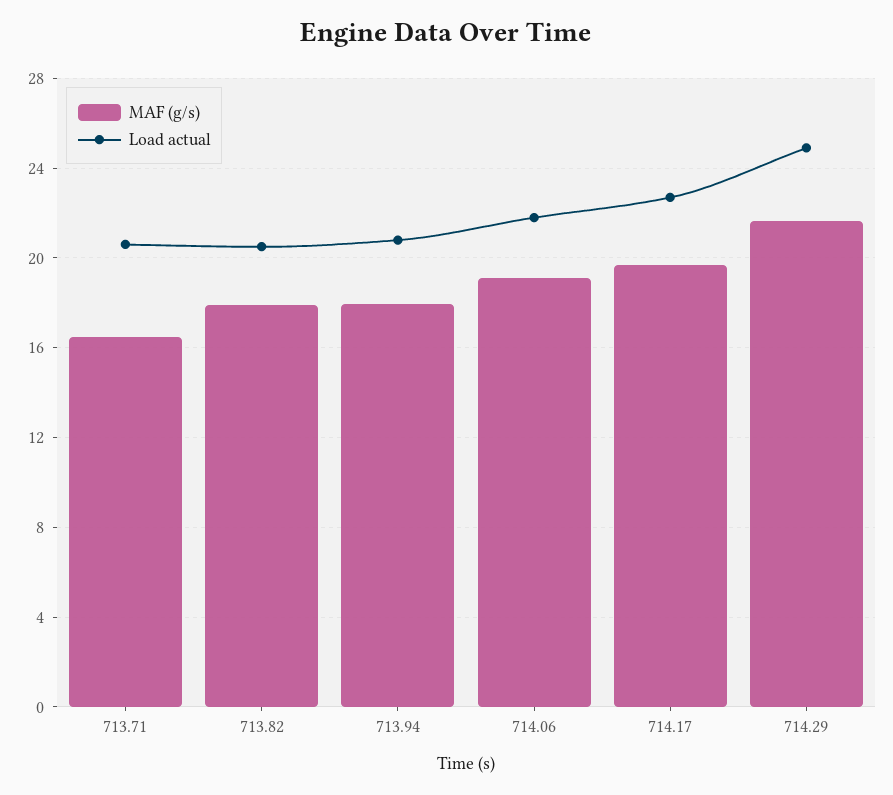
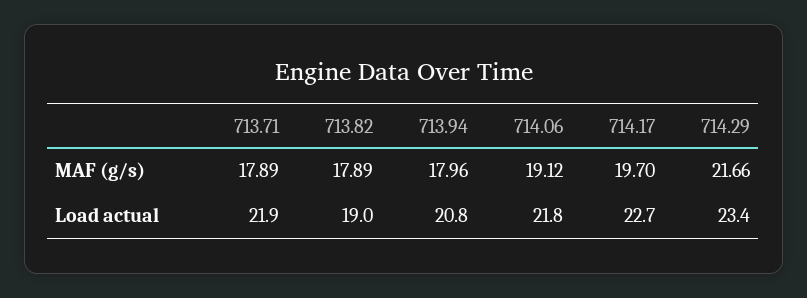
MAF (g/s), 713.71: 16.5 -> 17.89
Load actual, 713.71: 20.5 -> 21.9
Load actual, 713.82: 20.5 -> 19
Load actual, 714.29: 25 -> 23.4

